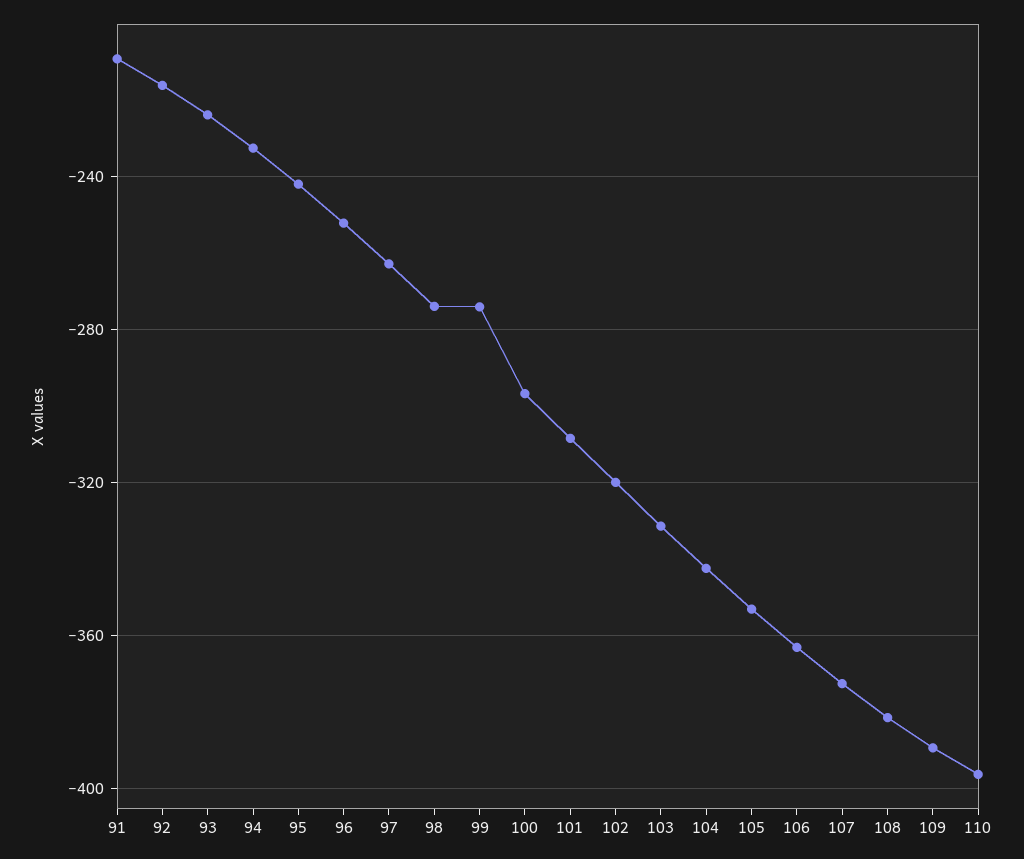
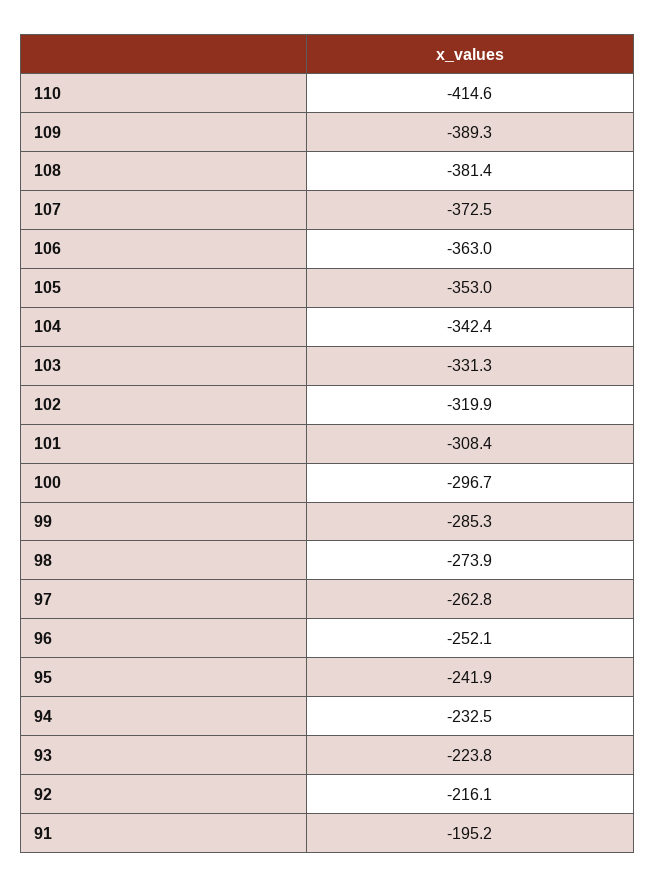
91: -210 -> -195.2
99: -275 -> -285.3
110: -395 -> -414.6

